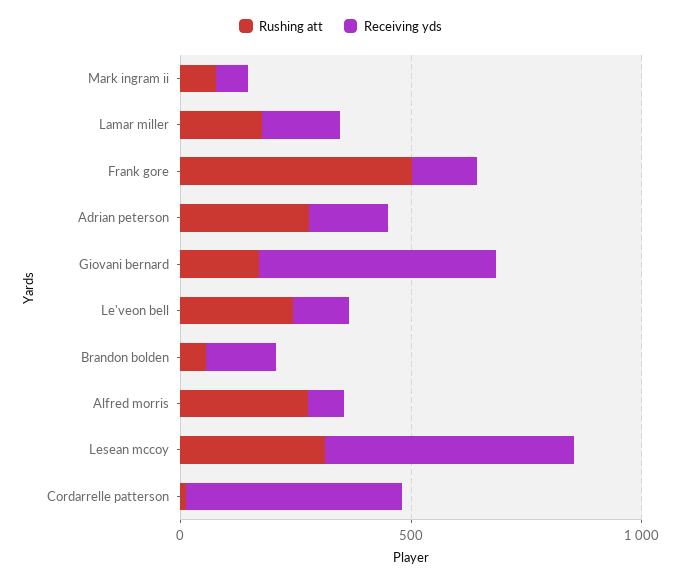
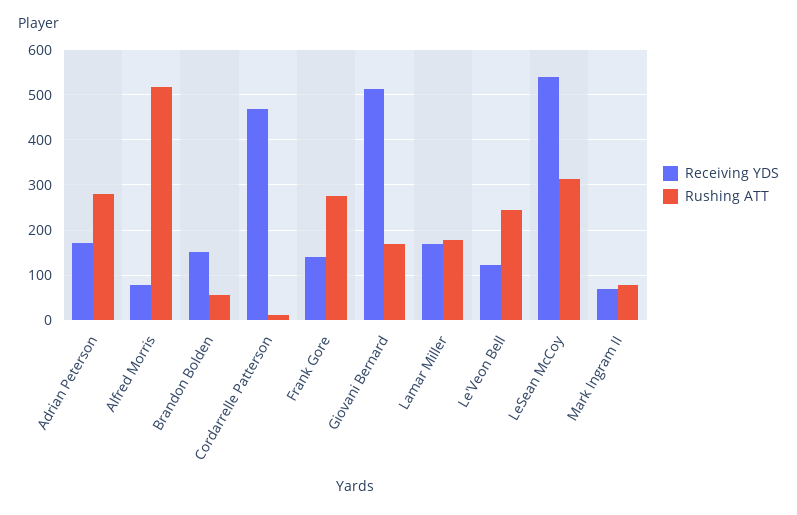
Rushing att, Frank gore: 500 -> 280
Rushing att, Alfred morris: 300 -> 520

